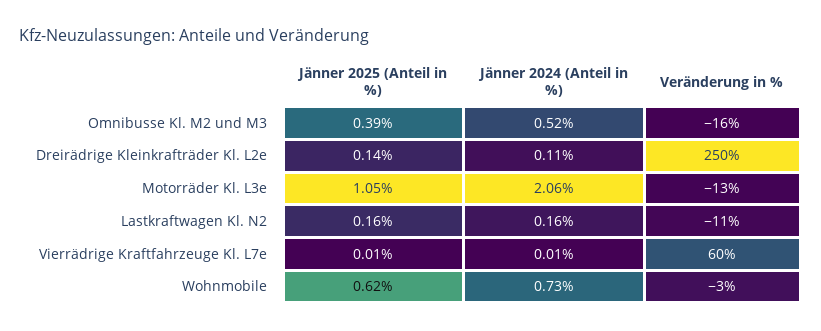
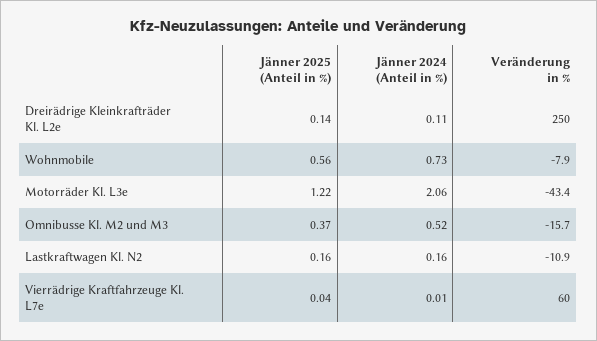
Jänner 2025 (Anteil in %), Omnibusse Kl. M2 und M3: 0.39 -> 0.37
Jänner 2025 (Anteil in %), Motorräder Kl. L3e: 1.05 -> 1.22
Veränderung in %, Motorräder Kl. L3e: -13 -> -43.4
Jänner 2025 (Anteil in %), Vierrädrige Kraftfahrzeuge Kl. L7e: 0.01 -> 0.04
Jänner 2025 (Anteil in %), Wohnmobile: 0.62 -> 0.56
Veränderung in %, Wohnmobile: -3 -> -7.9

